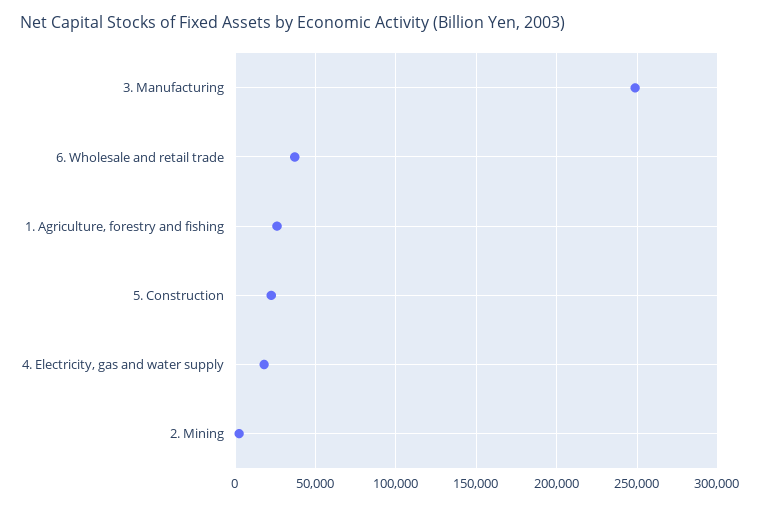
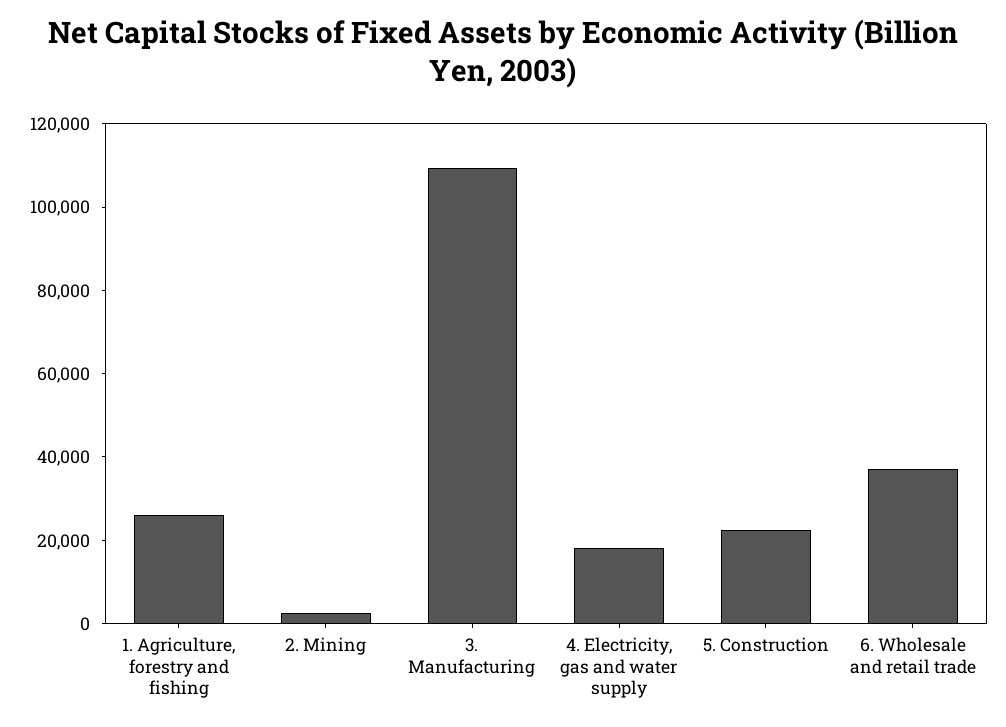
3. Manufacturing: 250000 -> 110000

